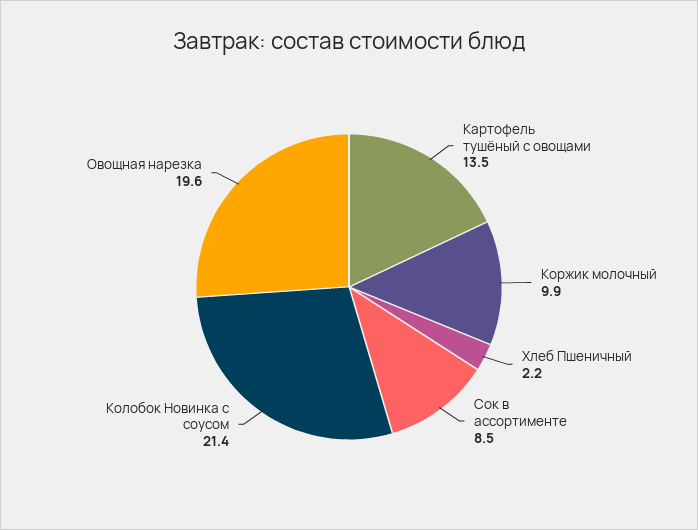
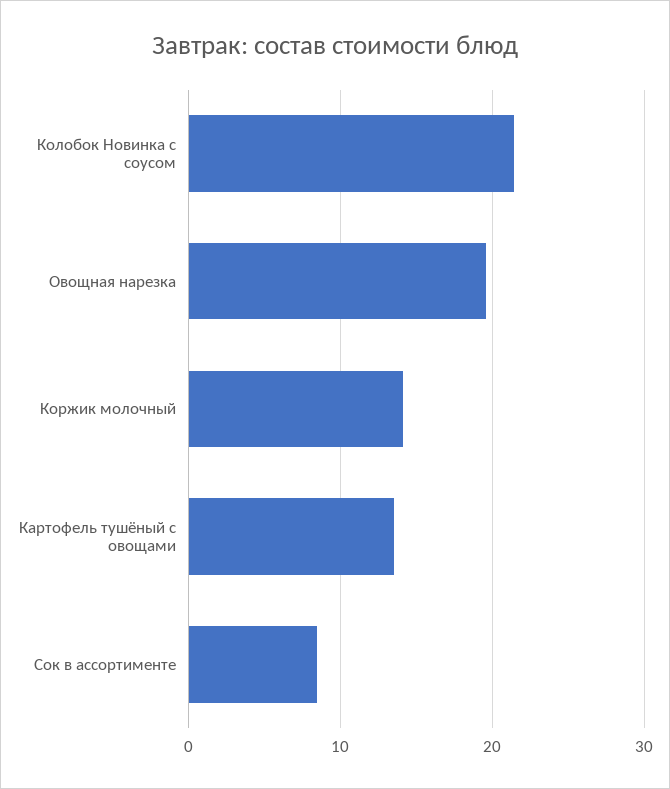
Коржик молочный: 9.9 -> 14
Хлеб Пшеничный: 2.2 -> none

